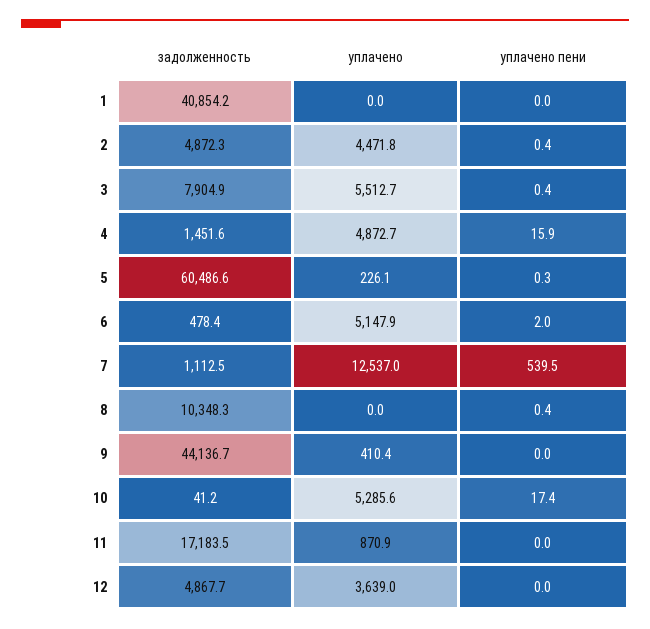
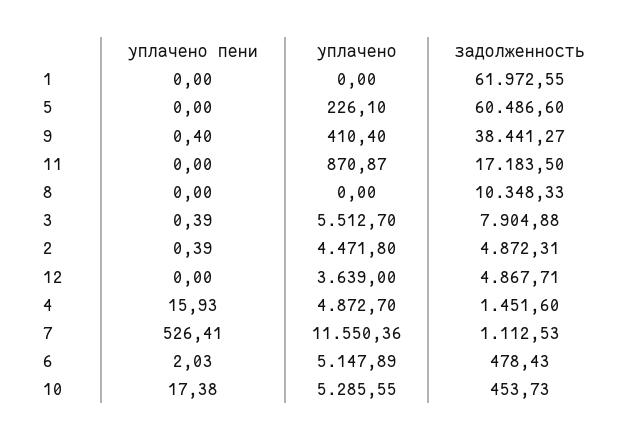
задолженность, 1: 40854.2 -> 61972.55
уплачено пени, 5: 0.3 -> 0
уплачено, 7: 12537 -> 11550.36
уплачено пени, 7: 539.5 -> 526.41
уплачено пени, 8: 0.4 -> 0
задолженность, 9: 44136.7 -> 38441.27
уплачено пени, 9: 0 -> 0.4
задолженность, 10: 41.2 -> 453.73

